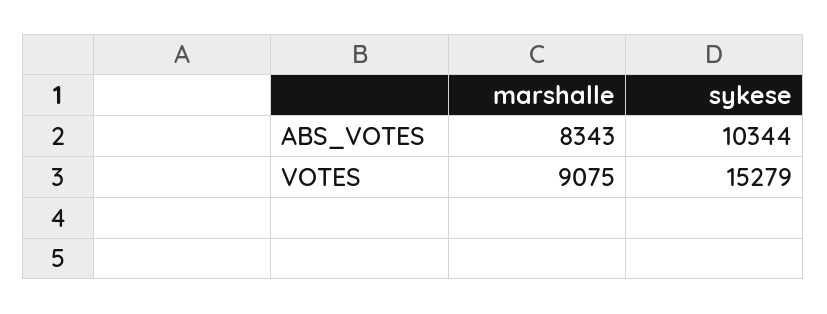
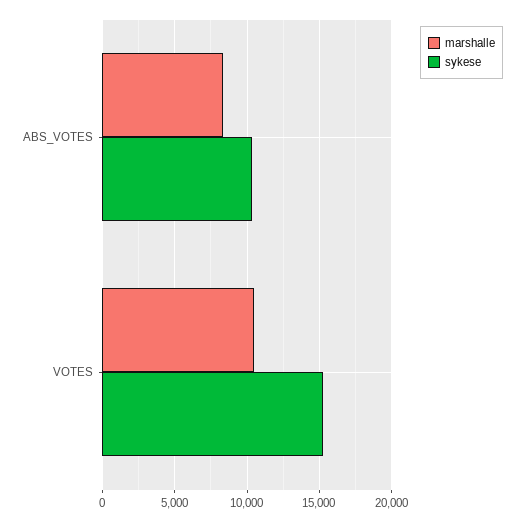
marshalle, VOTES: 9075 -> 10500

